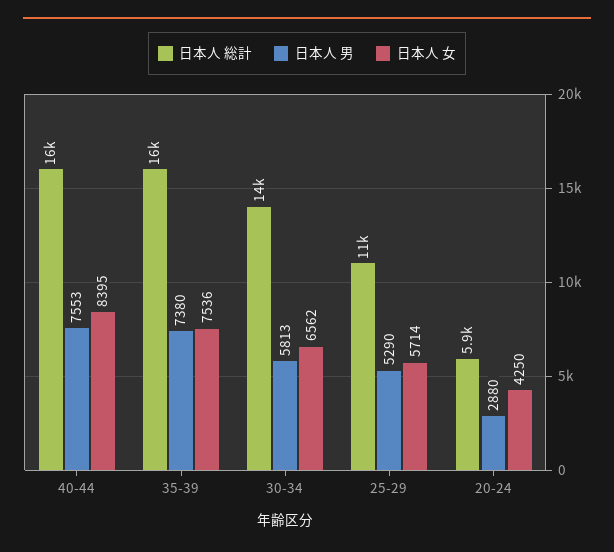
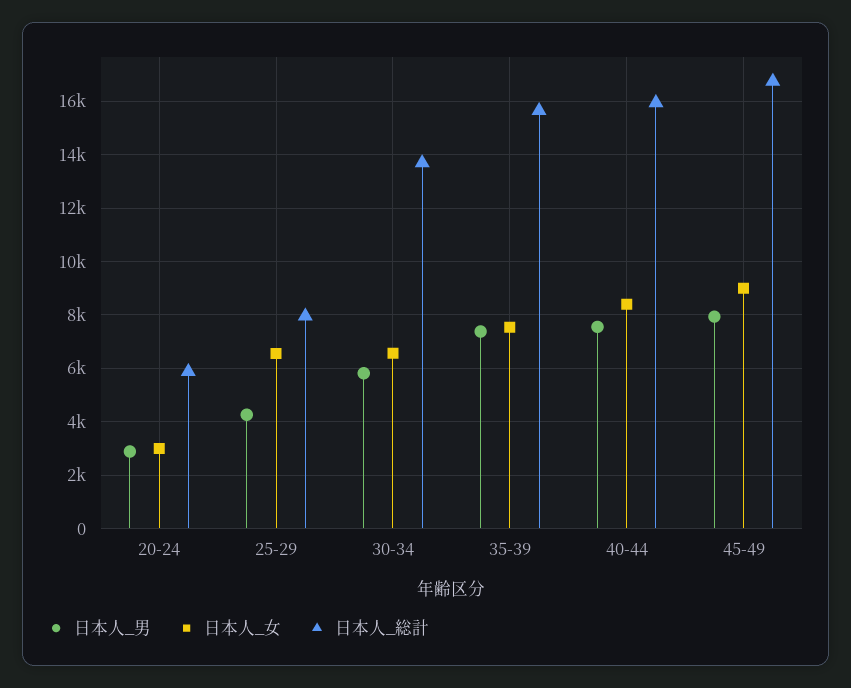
日本人 総計, 25-29: 11000 -> 8000
日本人 男, 25-29: 5290 -> 4250
日本人 女, 25-29: 5714 -> 6500
日本人 女, 20-24: 4250 -> 3000
日本人 男, 45-49: none -> 8000
日本人 女, 45-49: none -> 9000
日本人 総計, 45-49: none -> 16750

